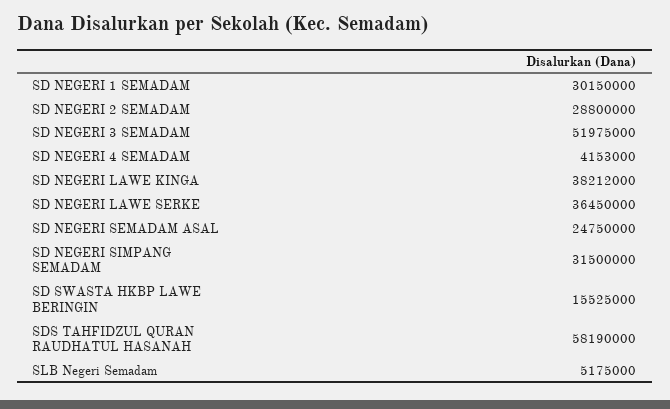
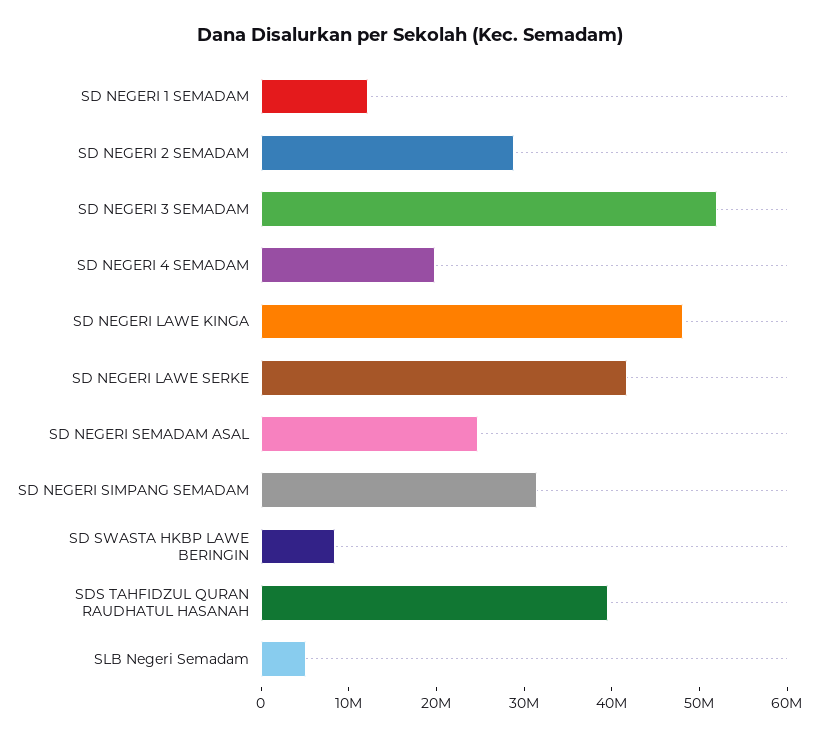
SD NEGERI 1 SEMADAM: 30150000 -> 12000000
SD NEGERI 4 SEMADAM: 4153000 -> 20000000
SD NEGERI LAWE KINGA: 38212000 -> 48000000
SD NEGERI LAWE SERKE: 36450000 -> 42000000
SD SWASTA HKBP LAWE BERINGIN: 15525000 -> 8000000
SDS TAHFIDZUL QURAN RAUDHATUL HASANAH: 58190000 -> 40000000

